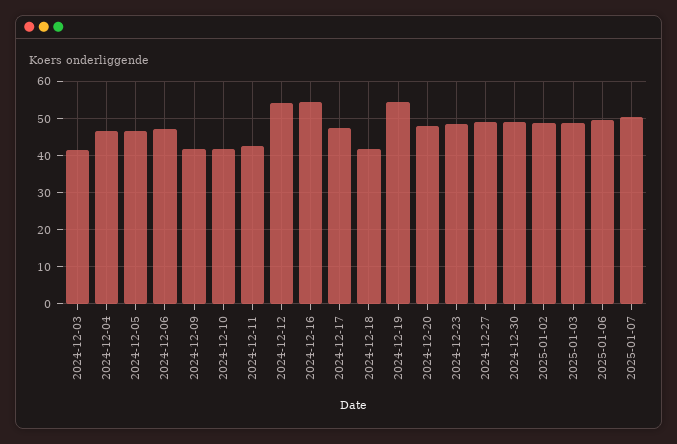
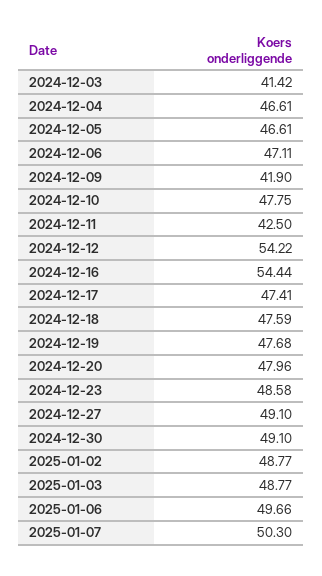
2024-12-10: 42 -> 47.75
2024-12-18: 42 -> 47.59
2024-12-19: 54 -> 47.68

